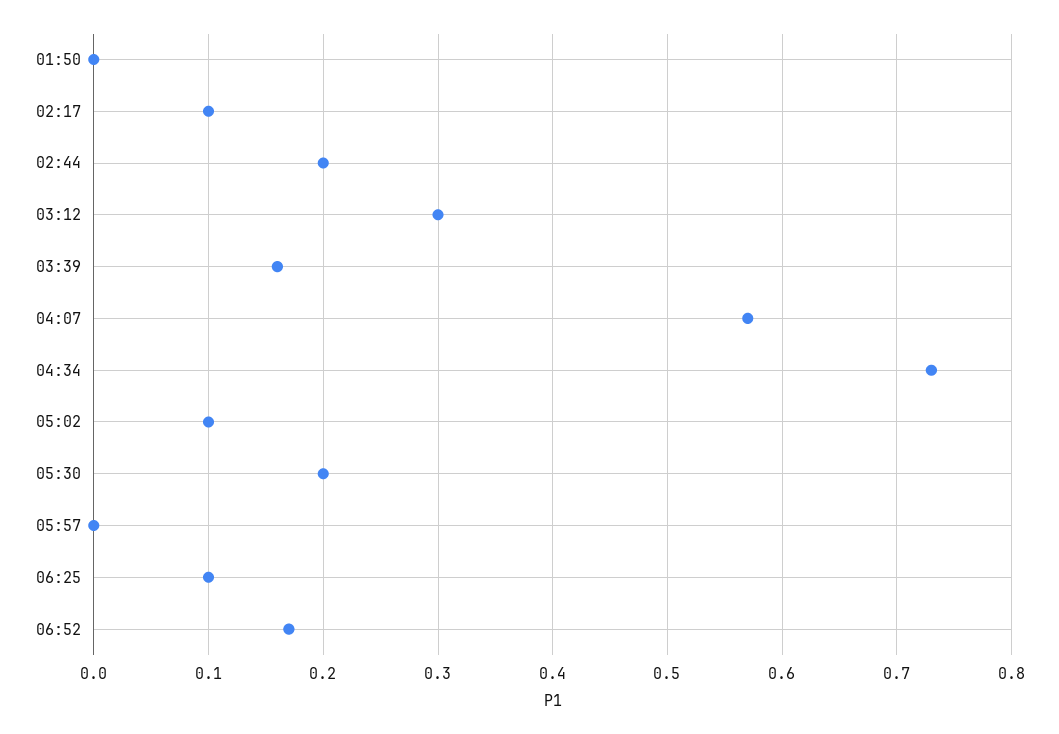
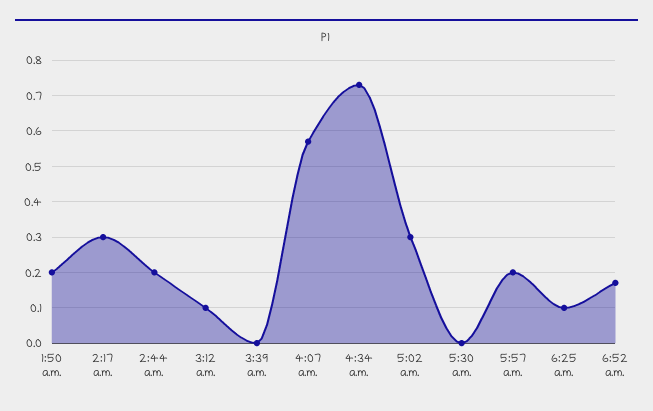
01:50: 0 -> 0.2
02:17: 0.1 -> 0.3
03:12: 0.3 -> 0.1
03:39: 0.16 -> 0
05:02: 0.1 -> 0.3
05:30: 0.2 -> 0
05:57: 0 -> 0.2

